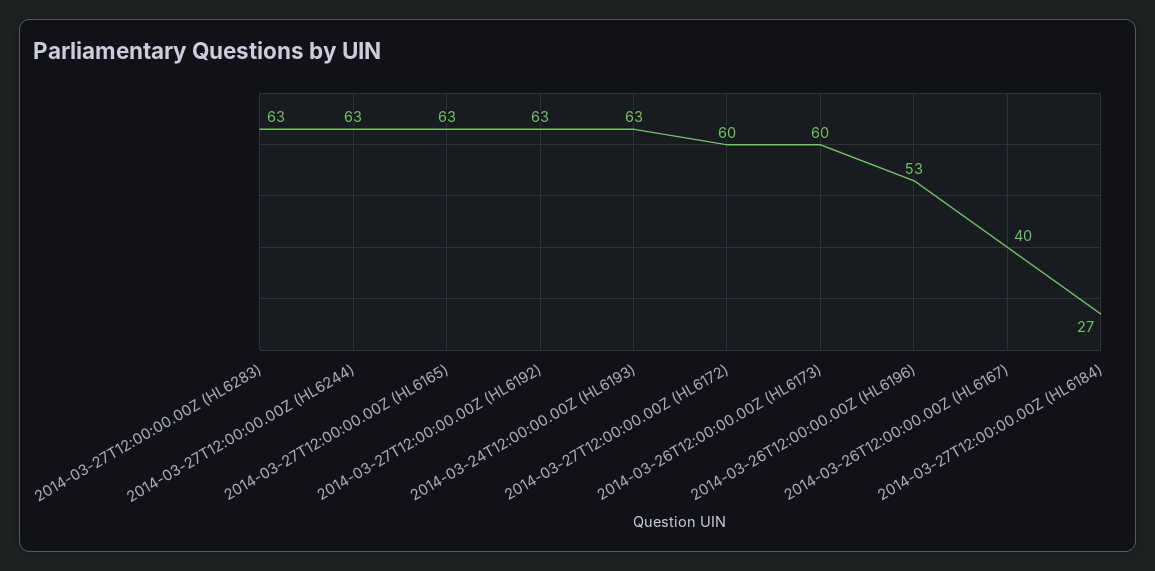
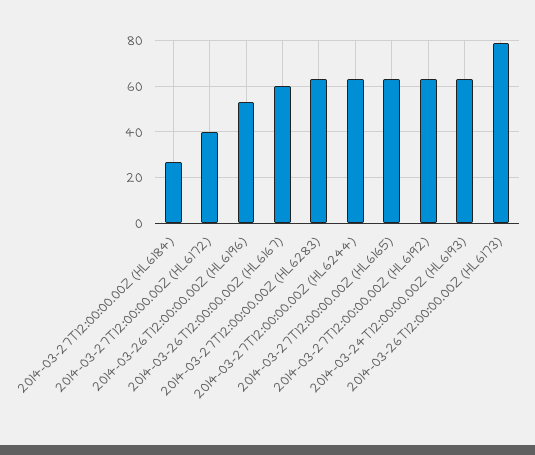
2014-03-27T12:00:00.00Z (HL6172): 60 -> 40
2014-03-26T12:00:00.00Z (HL6173): 60 -> 80
2014-03-26T12:00:00.00Z (HL6167): 40 -> 60

